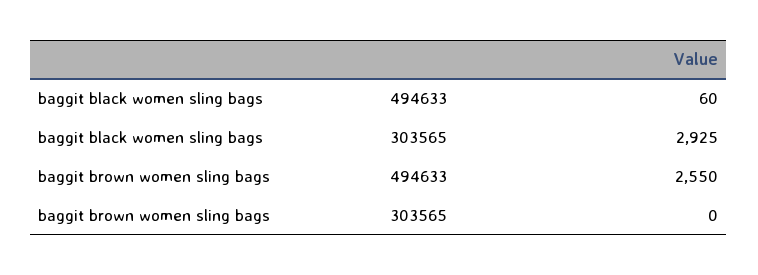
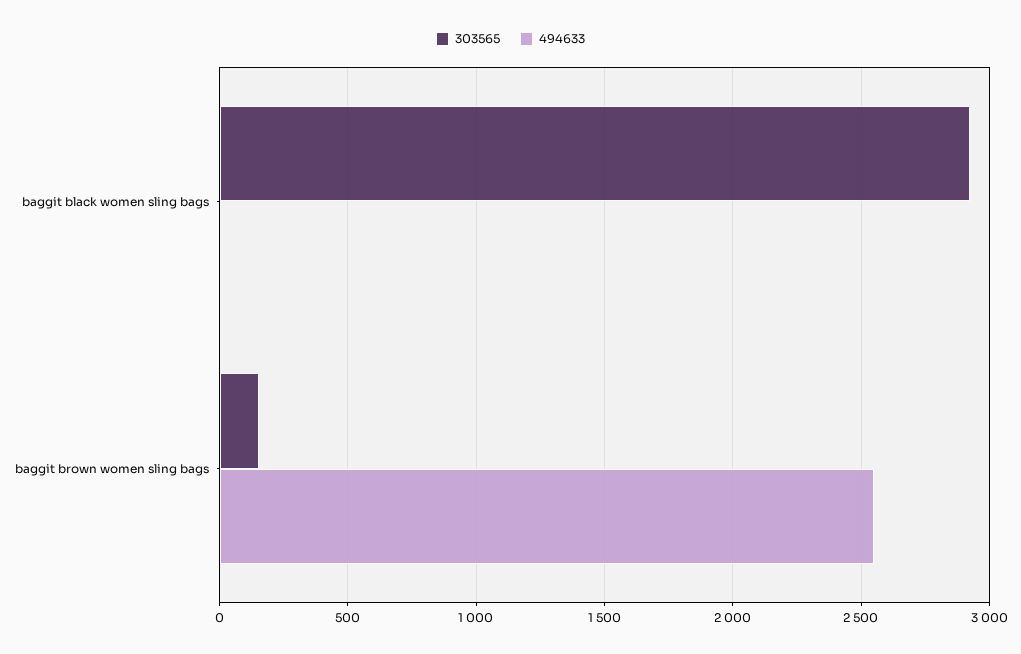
494633, baggit black women sling bags: 60 -> 0
303565, baggit brown women sling bags: 0 -> 150

